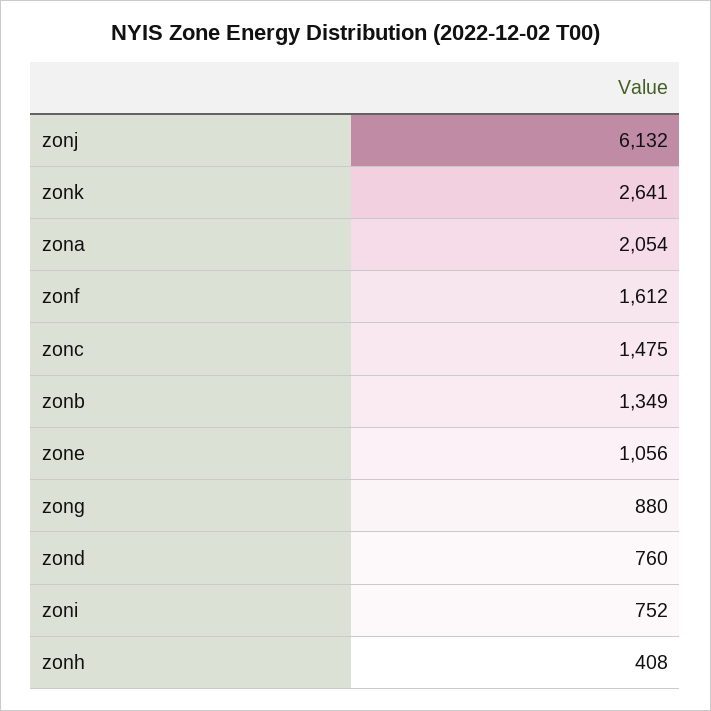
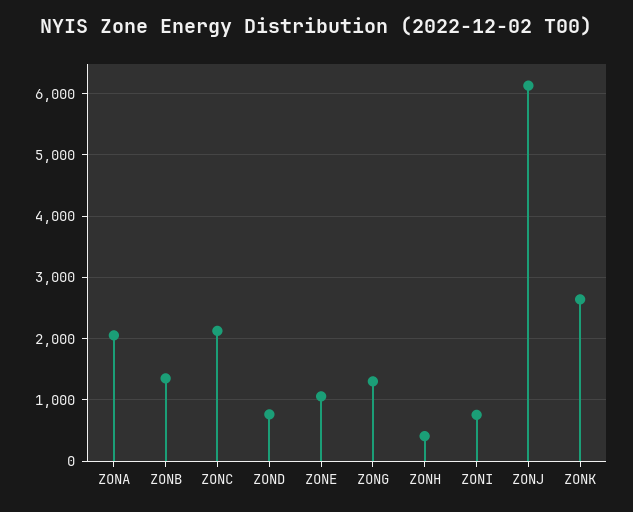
zonf: 1612 -> none
zonc: 1475 -> 2100
zong: 880 -> 1300

